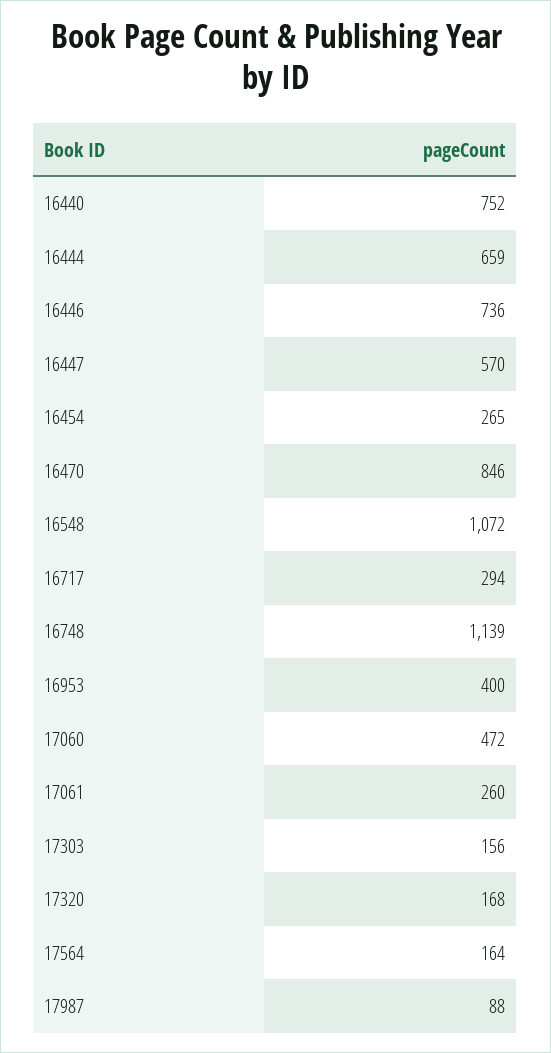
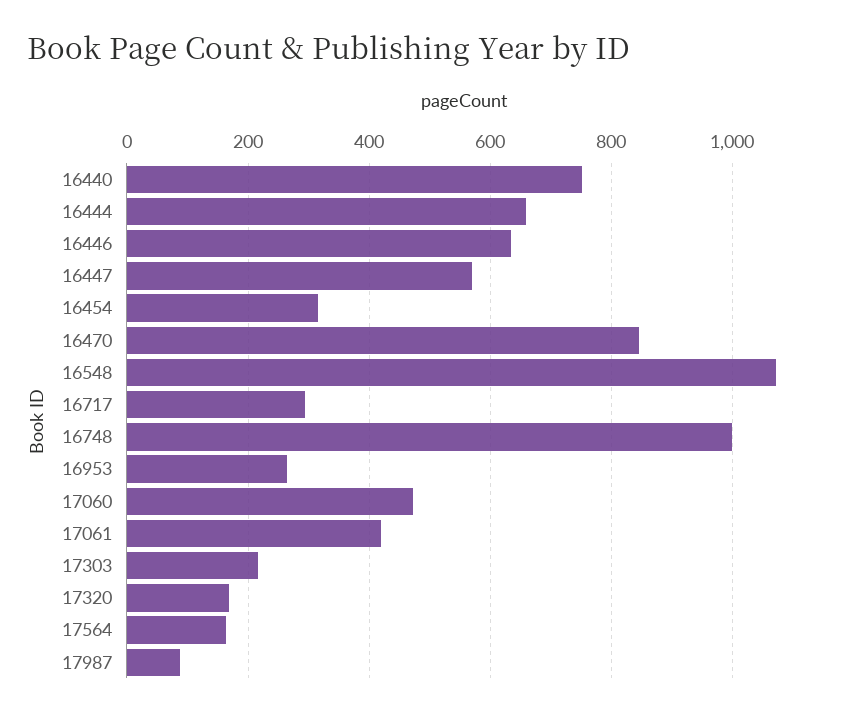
16446: 736 -> 640
16454: 265 -> 320
16748: 1139 -> 1000
16953: 400 -> 260
17061: 260 -> 420
17303: 156 -> 220

